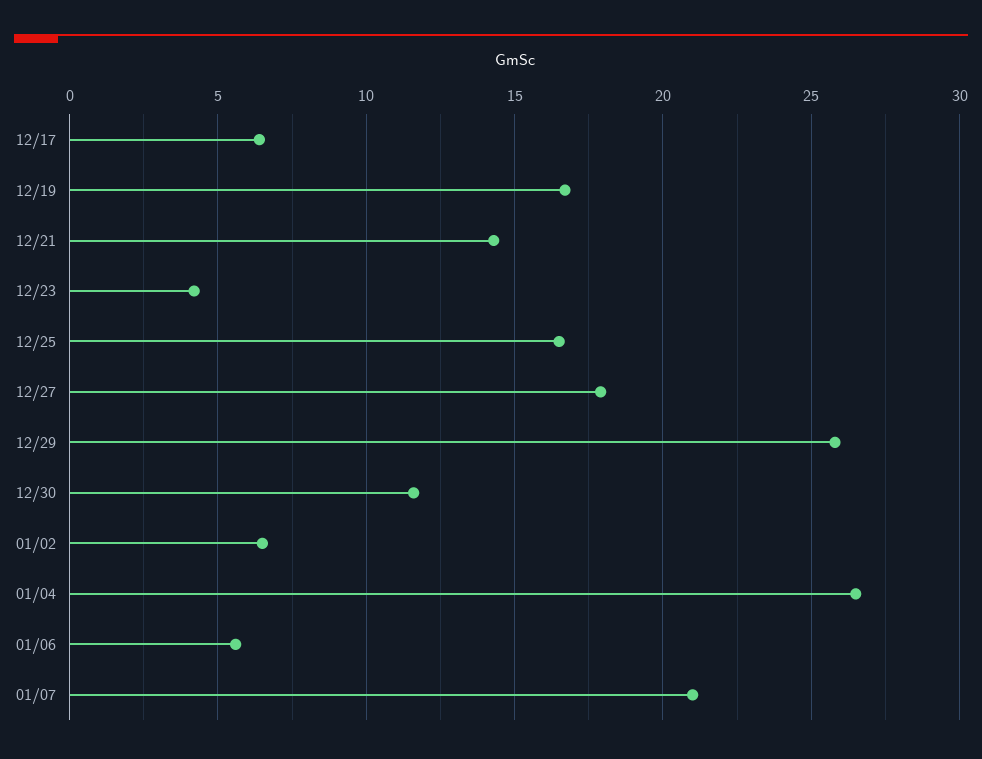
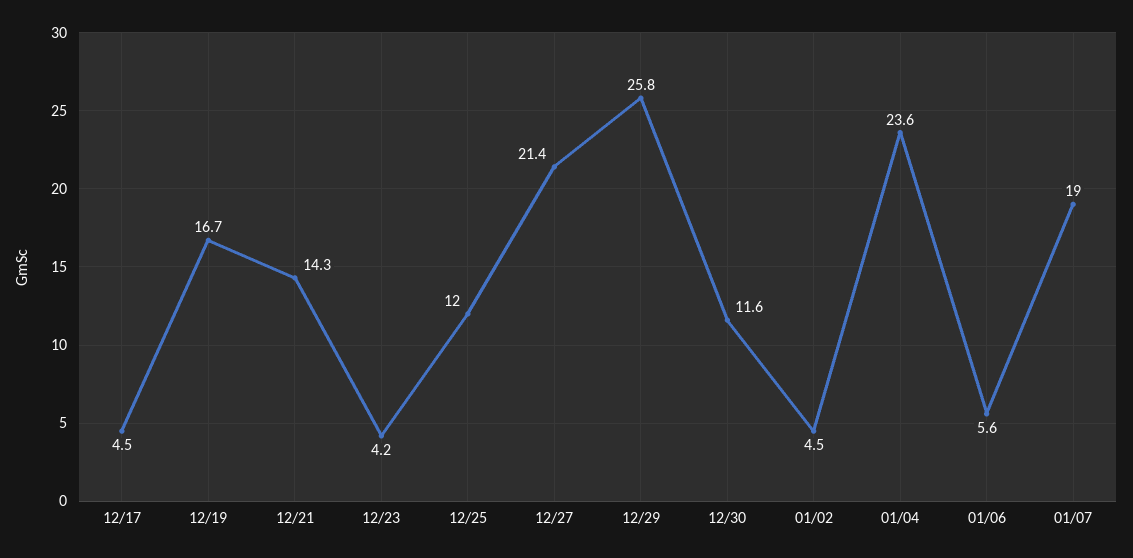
12/17: 6.5 -> 4.5
12/25: 16.5 -> 12
12/27: 18 -> 21.4
01/02: 6.5 -> 4.5
01/04: 26.5 -> 23.6
01/07: 21 -> 19

